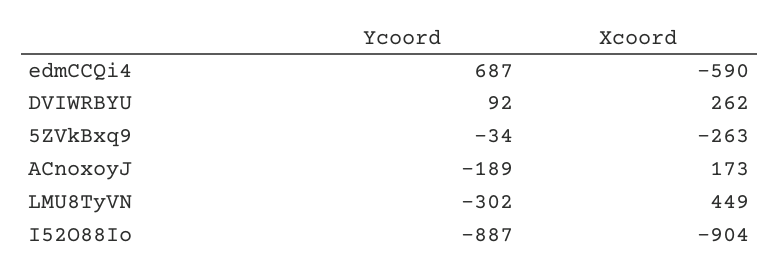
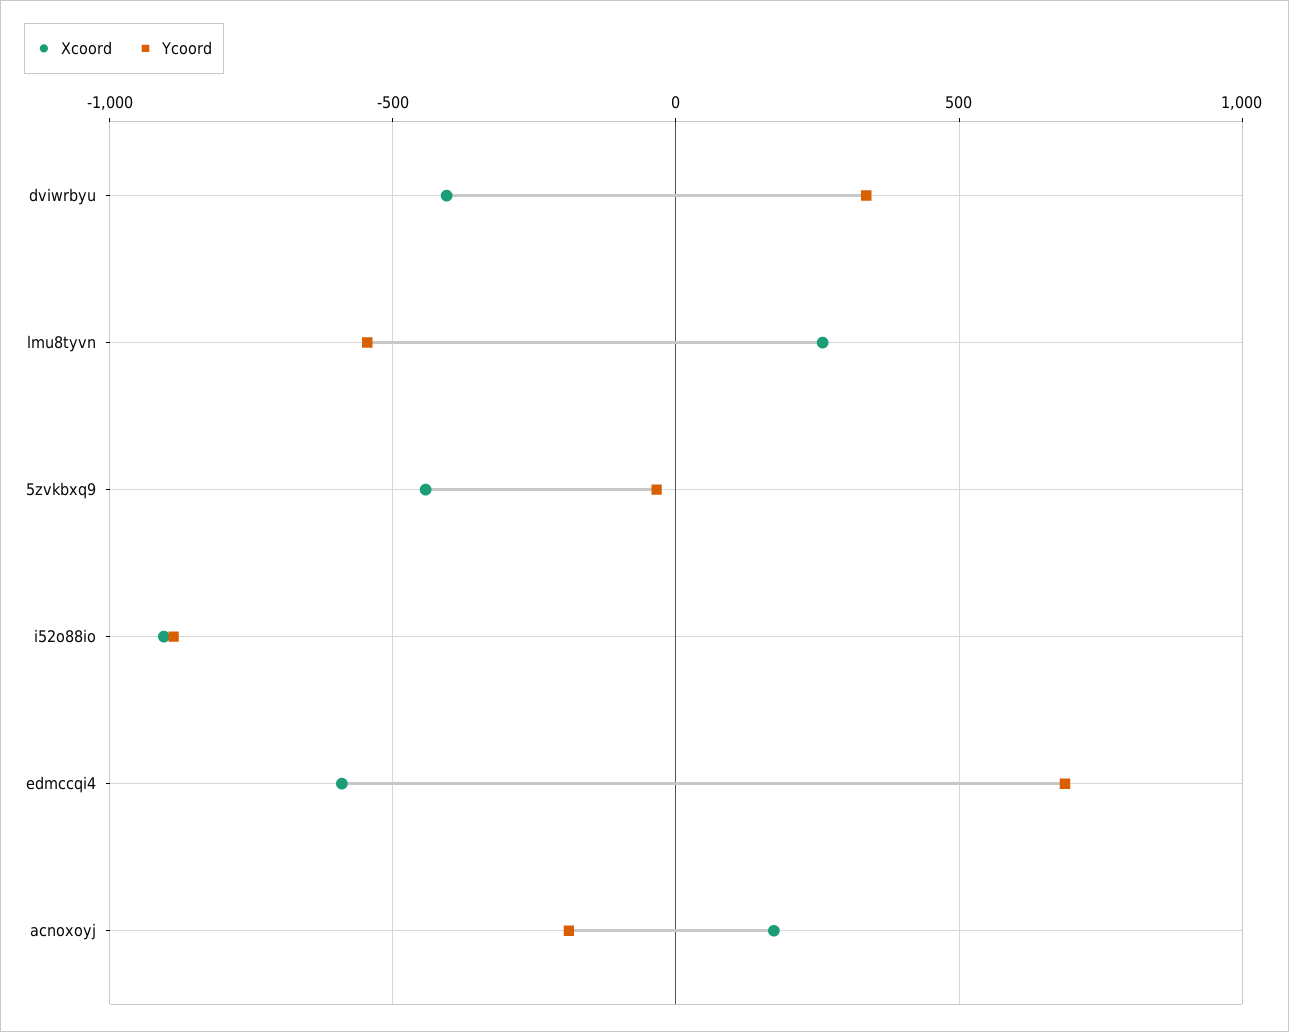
Ycoord, DVIWRBYU: 92 -> 350
Xcoord, DVIWRBYU: 262 -> -400
Xcoord, 5ZVkBxq9: -263 -> -450
Ycoord, LMU8TyVN: -302 -> -550
Xcoord, LMU8TyVN: 449 -> 250

